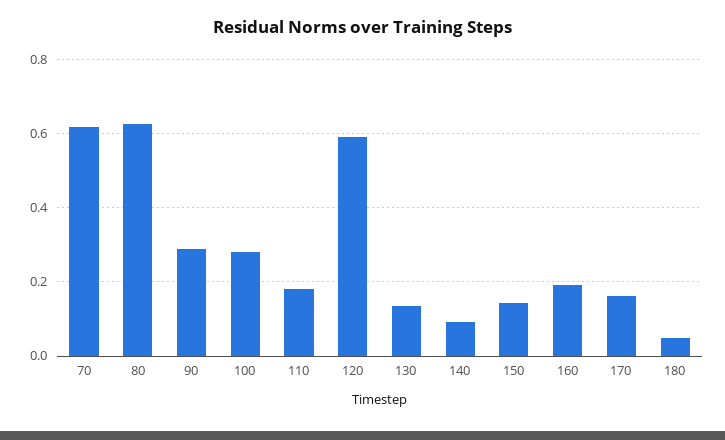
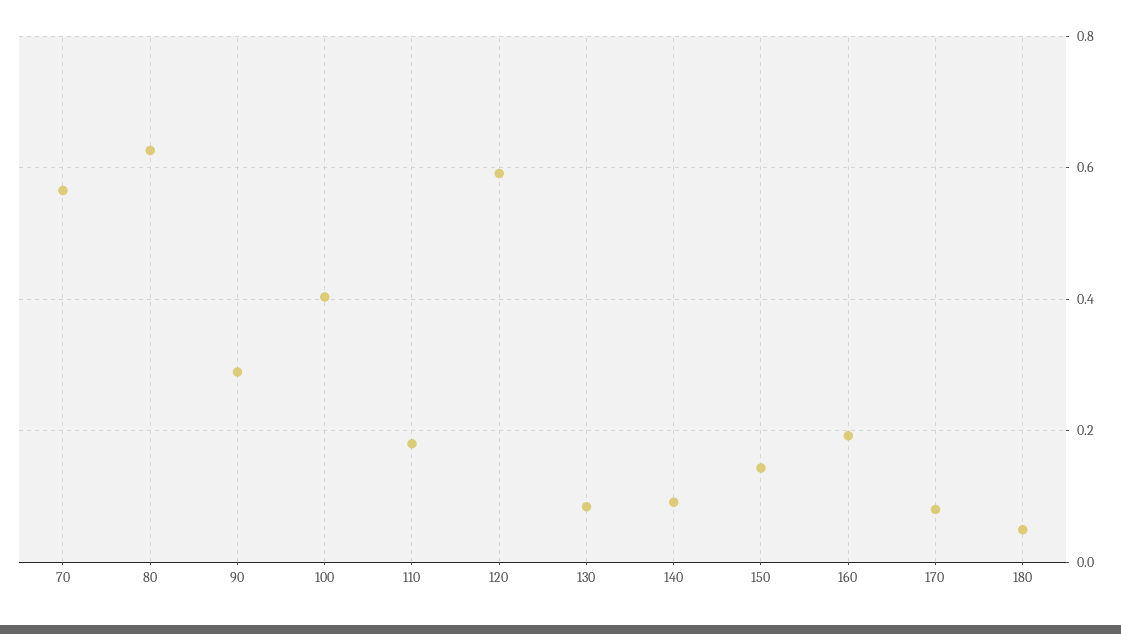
70: 0.62 -> 0.56
100: 0.28 -> 0.4
130: 0.14 -> 0.08
170: 0.16 -> 0.08

